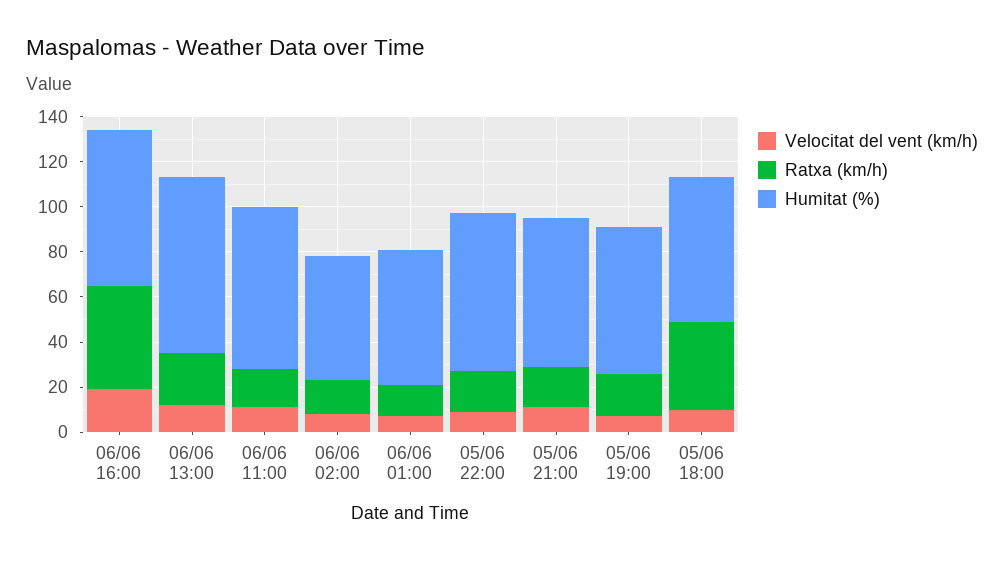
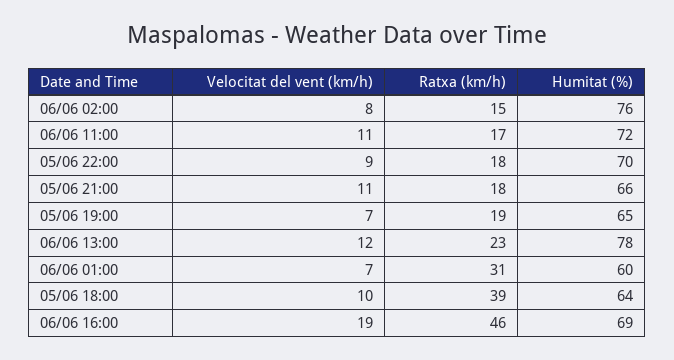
Humitat (%), 06/06 02:00: 55 -> 76
Ratxa (km/h), 06/06 01:00: 15 -> 31

